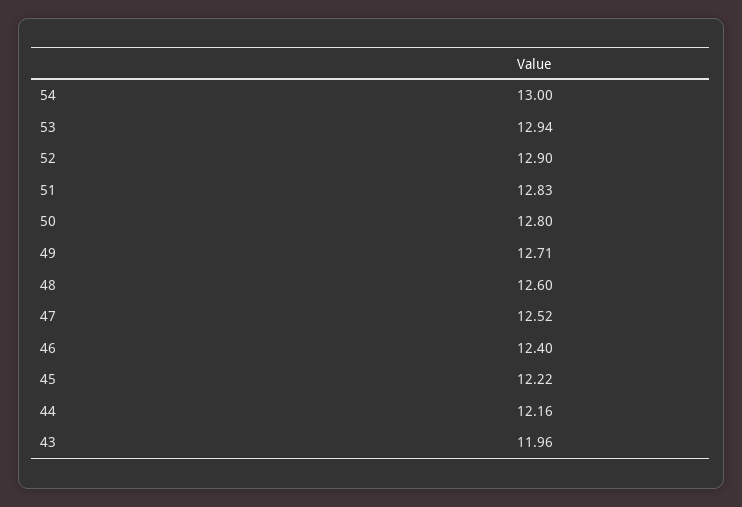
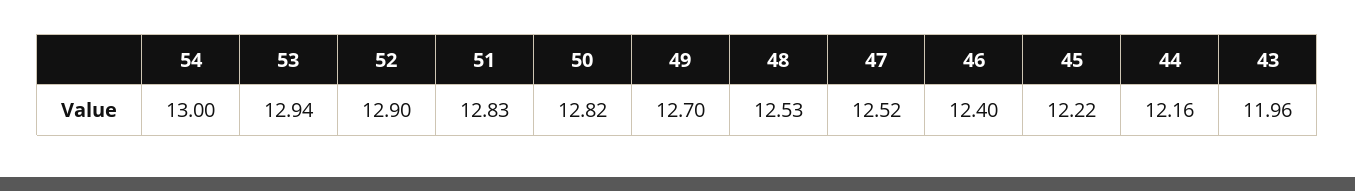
50: 12.8 -> 12.82
49: 12.71 -> 12.7
48: 12.6 -> 12.53

